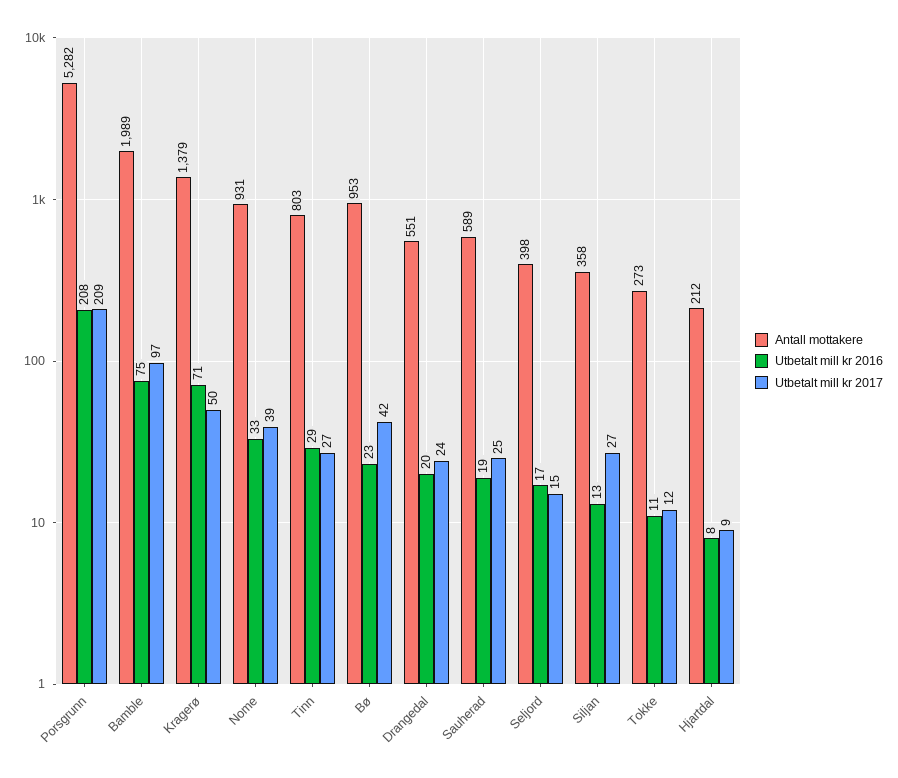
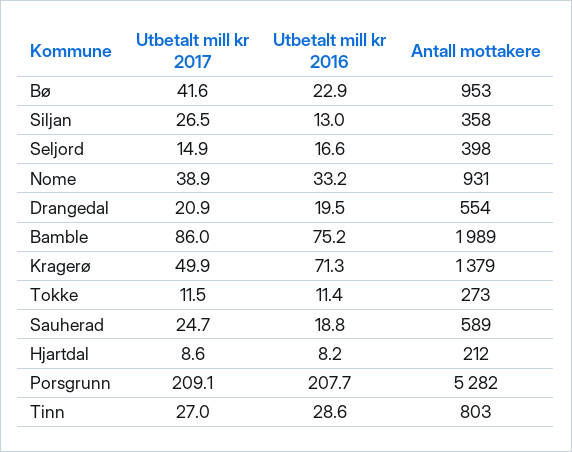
Utbetalt mill kr 2017, Bamble: 97 -> 86
Antall mottakere, Drangedal: 551 -> 554
Utbetalt mill kr 2017, Drangedal: 24 -> 20.9

